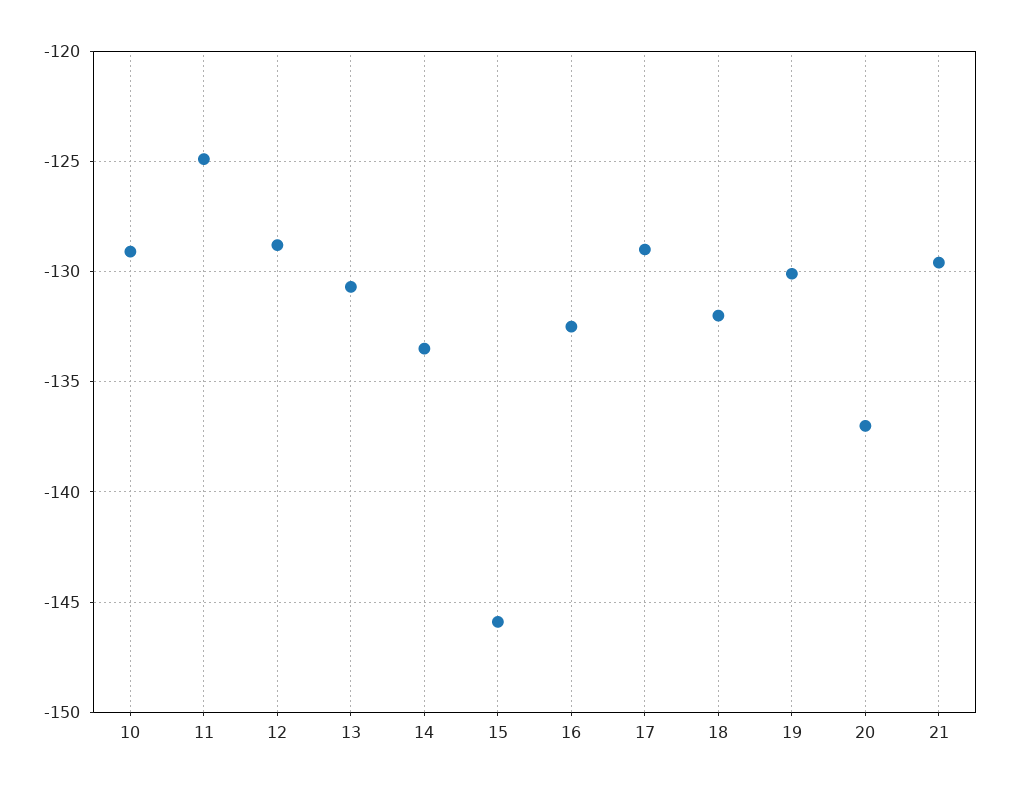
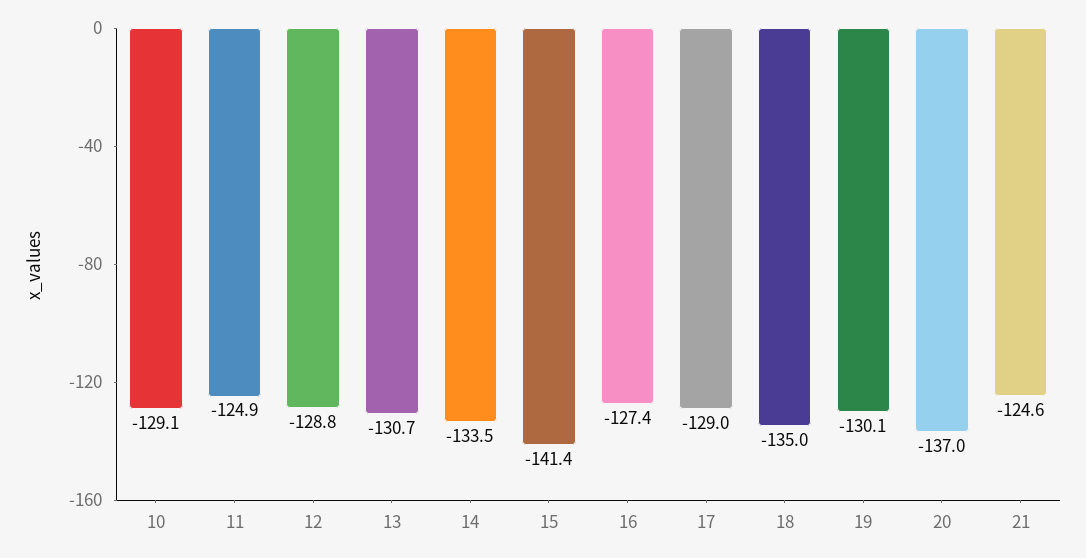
15: -146 -> -141.4
16: -132.5 -> -127.4
18: -132 -> -135
21: -129.5 -> -124.6

